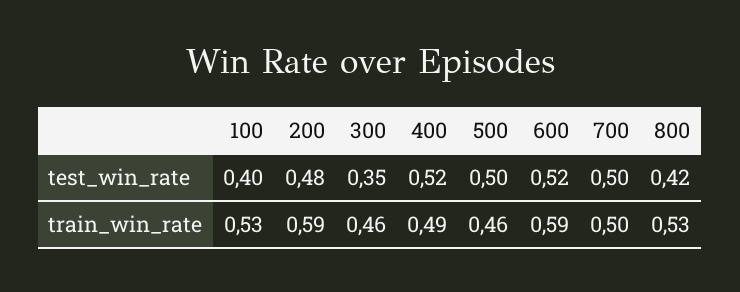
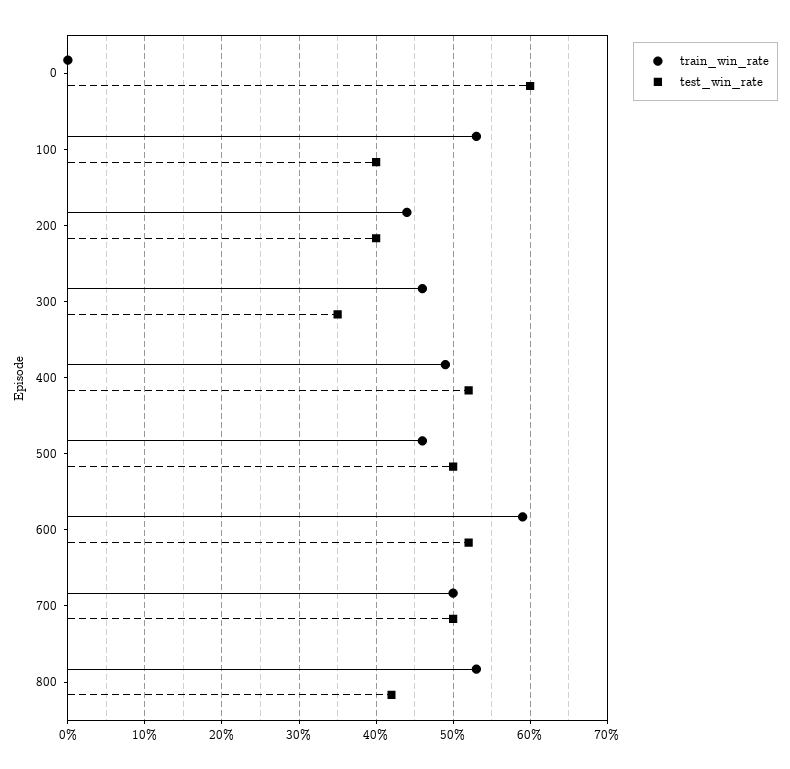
test_win_rate, 200: 0.48 -> 0.4
train_win_rate, 200: 0.59 -> 0.44
train_win_rate, 0: none -> 0
test_win_rate, 0: none -> 0.6

